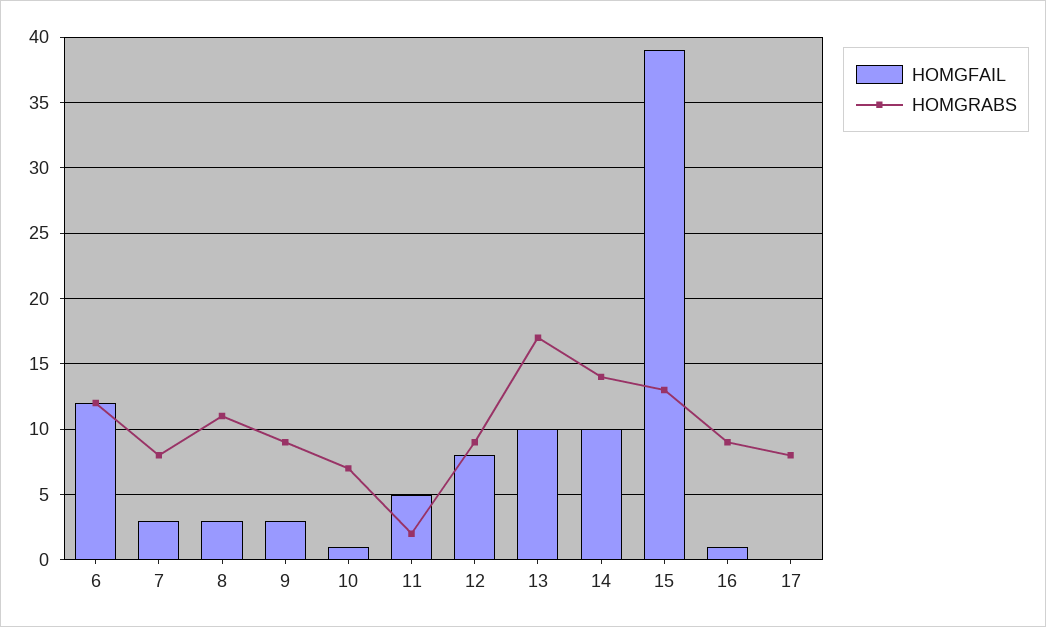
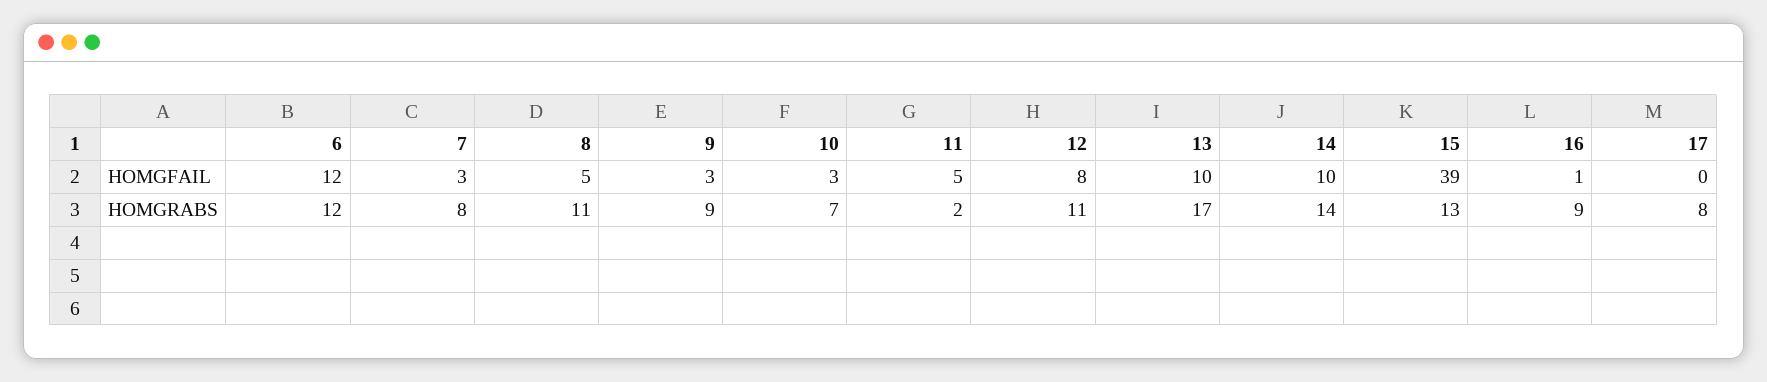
HOMGFAIL, 8: 3 -> 5
HOMGFAIL, 10: 1 -> 3
HOMGRABS, 12: 9 -> 11

